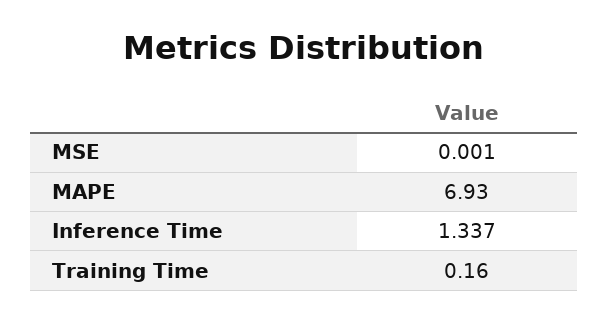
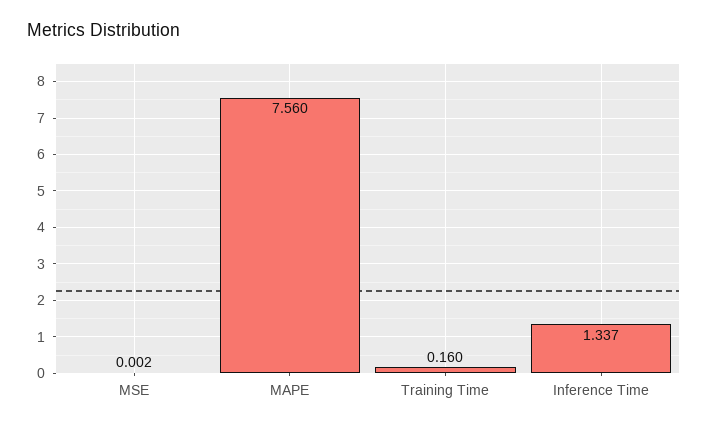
MSE: 0.001 -> 0.002
MAPE: 6.93 -> 7.56

